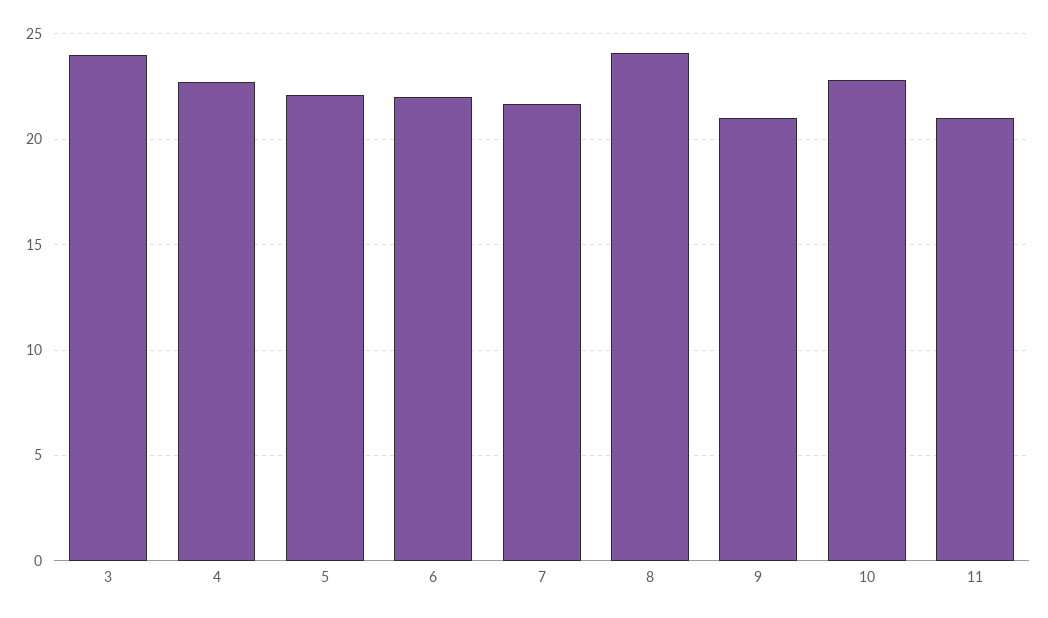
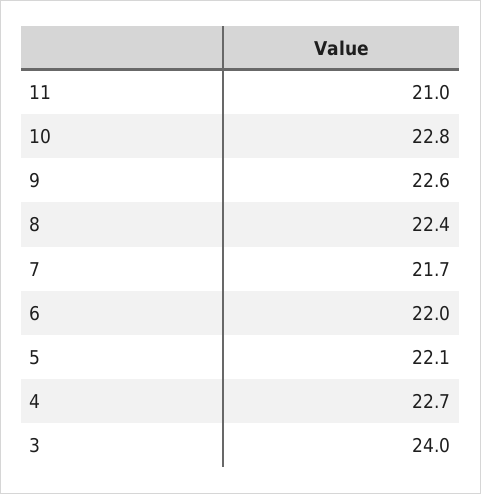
8: 24 -> 22.4
9: 21 -> 22.6

